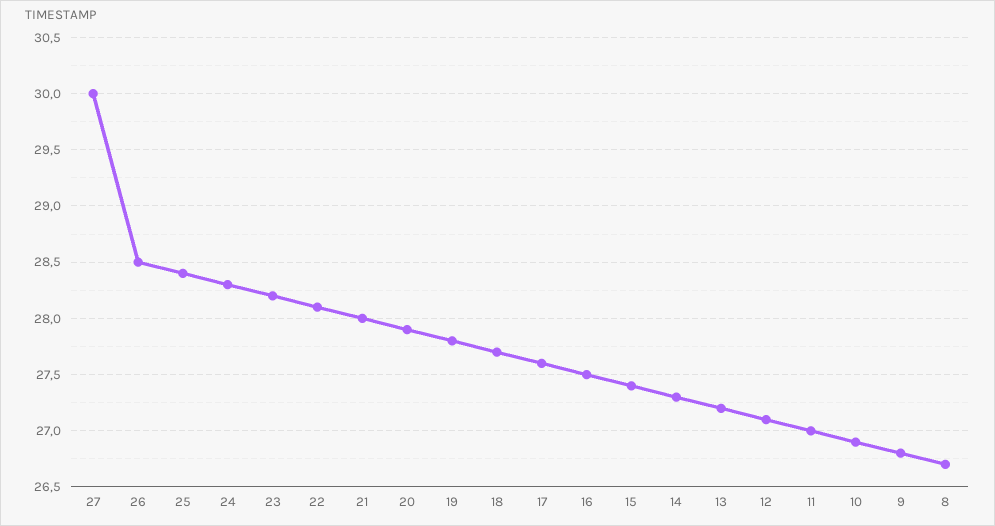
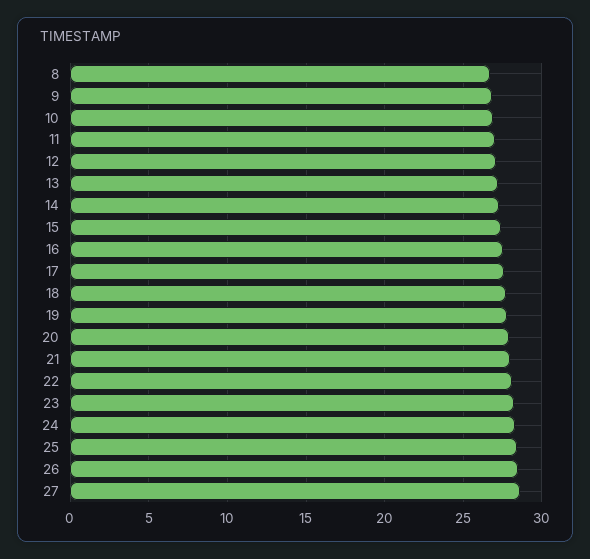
27: 30 -> 28.5

